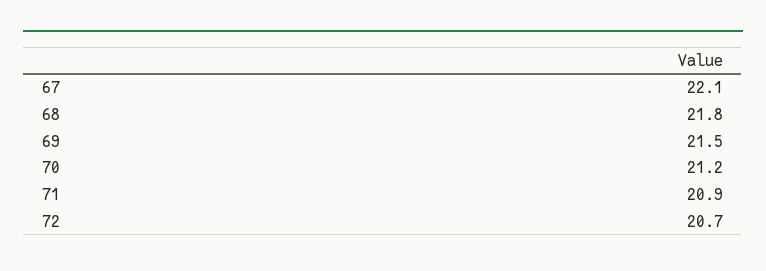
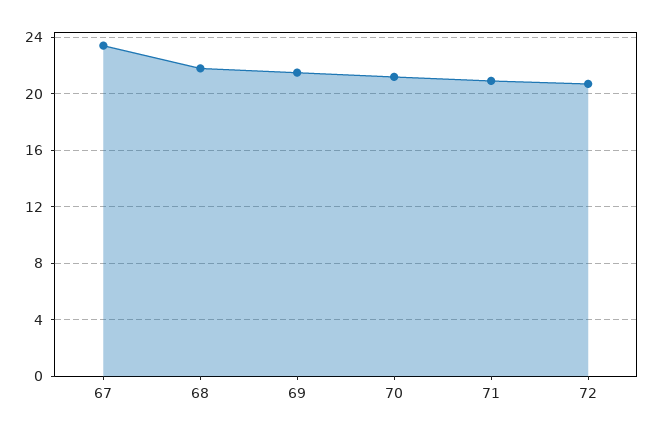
67: 22.1 -> 23.5

